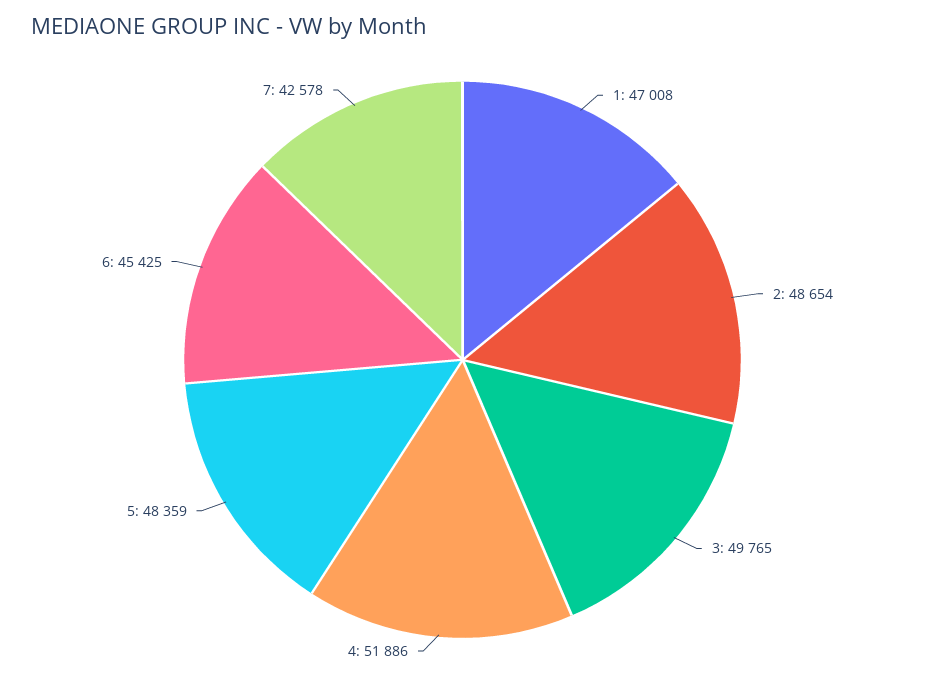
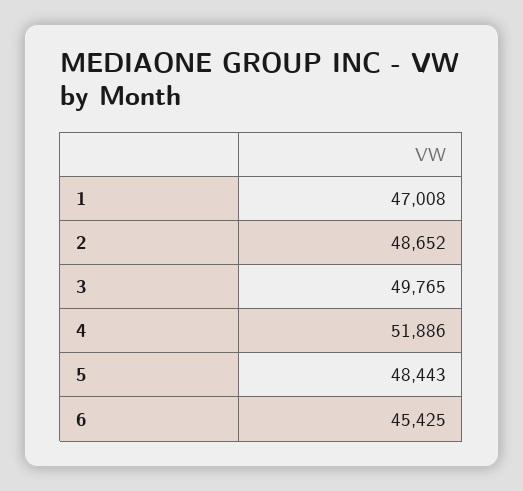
2: 48654 -> 48652
5: 48359 -> 48443
7: 42578 -> none

